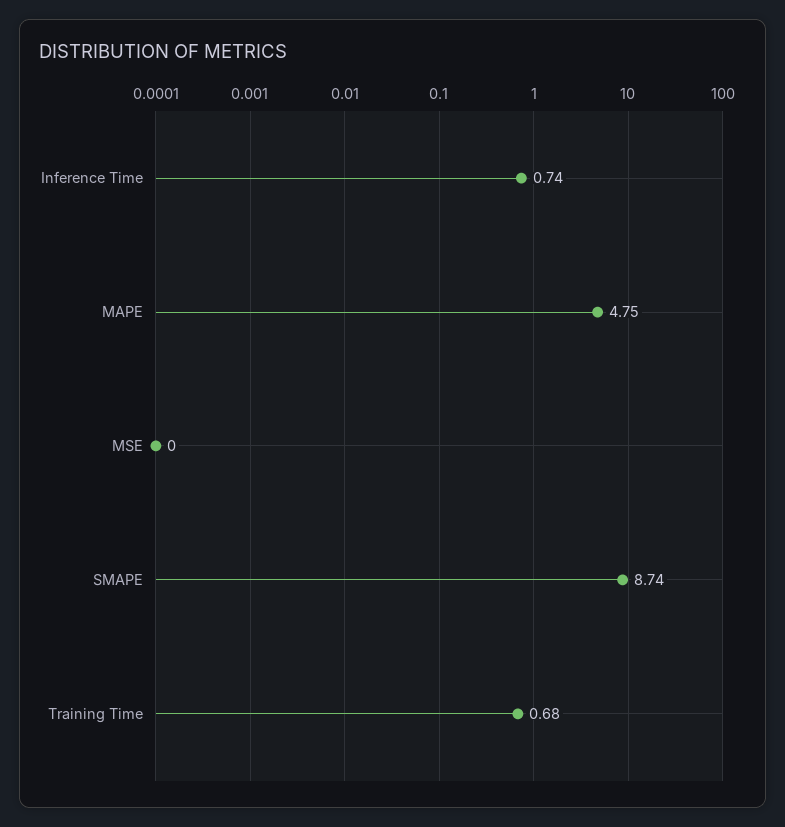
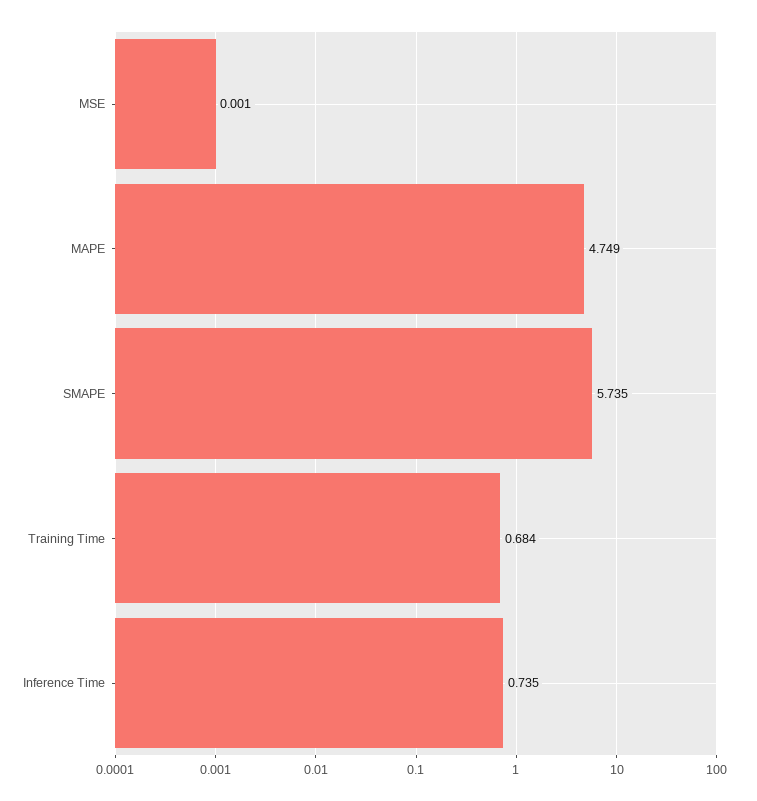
SMAPE: 8.74 -> 5.735

